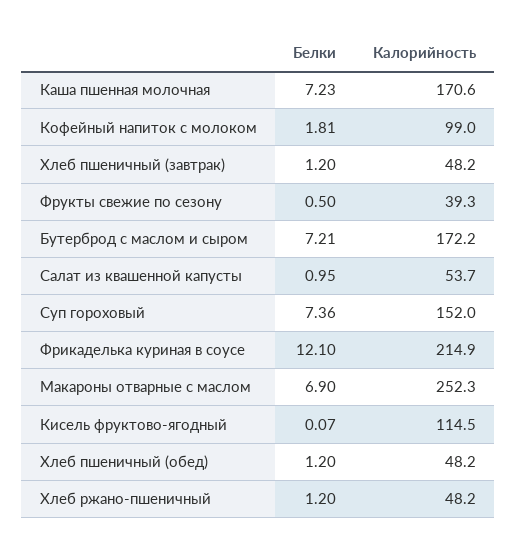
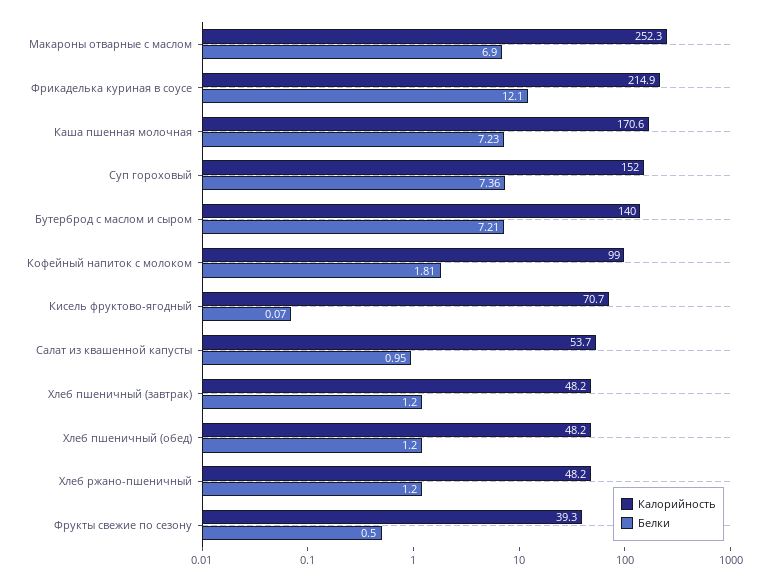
Калорийность, Бутерброд с маслом и сыром: 172.2 -> 140
Калорийность, Кисель фруктово-ягодный: 114.5 -> 70.7

